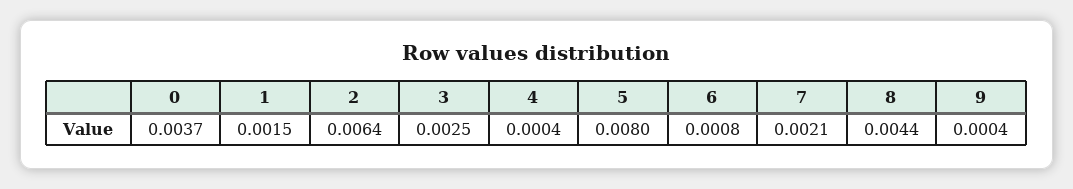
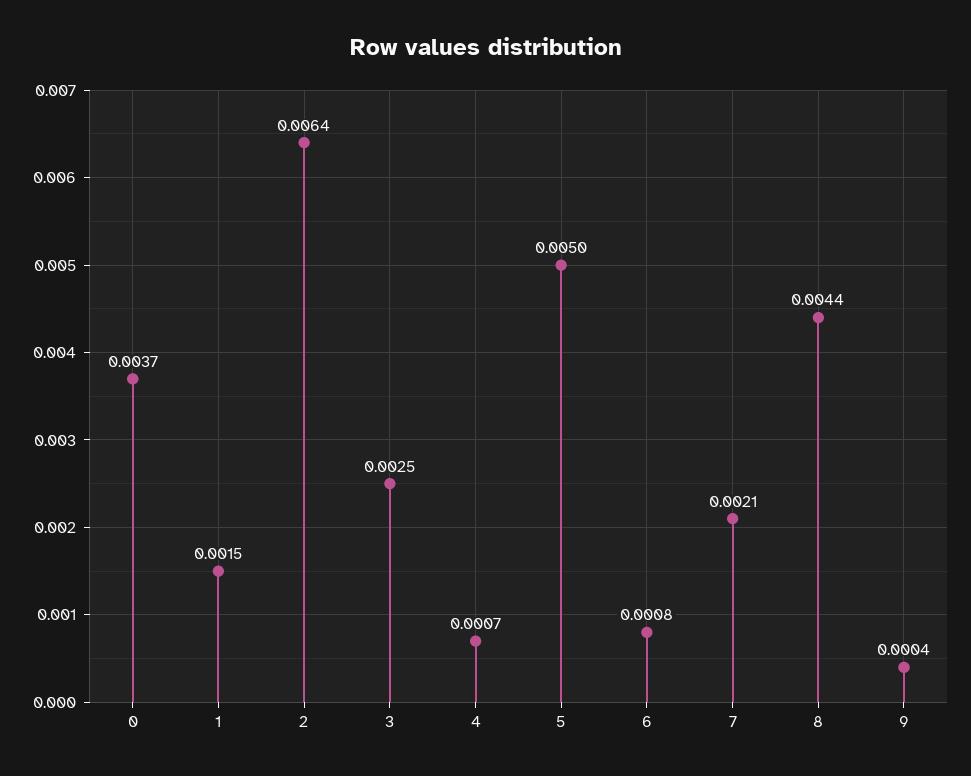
4: 0.0004 -> 0.0007
5: 0.008 -> 0.005

